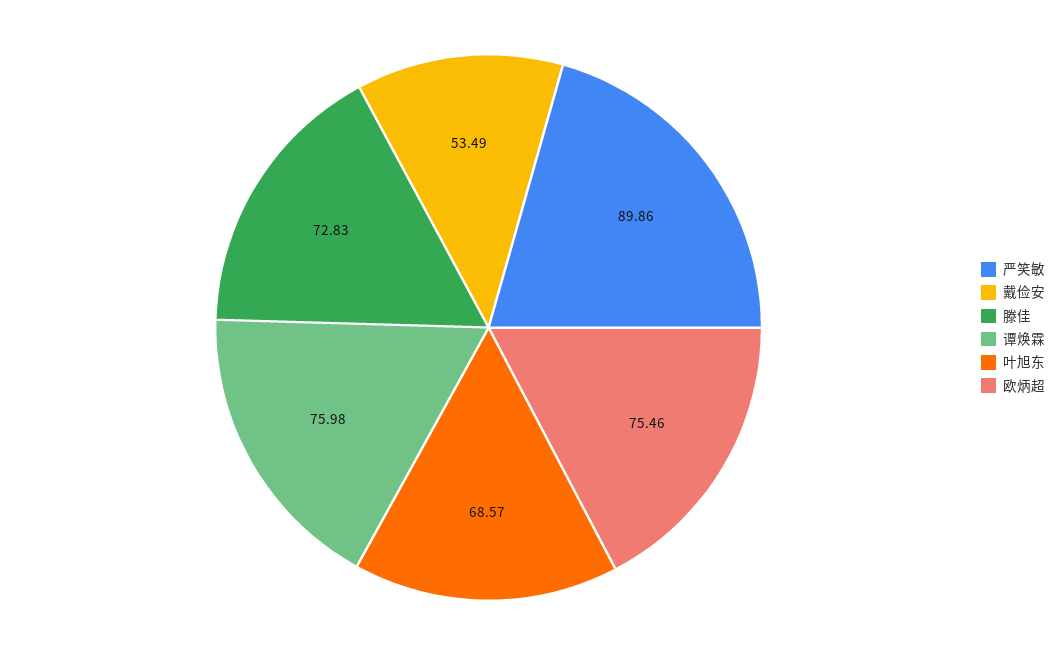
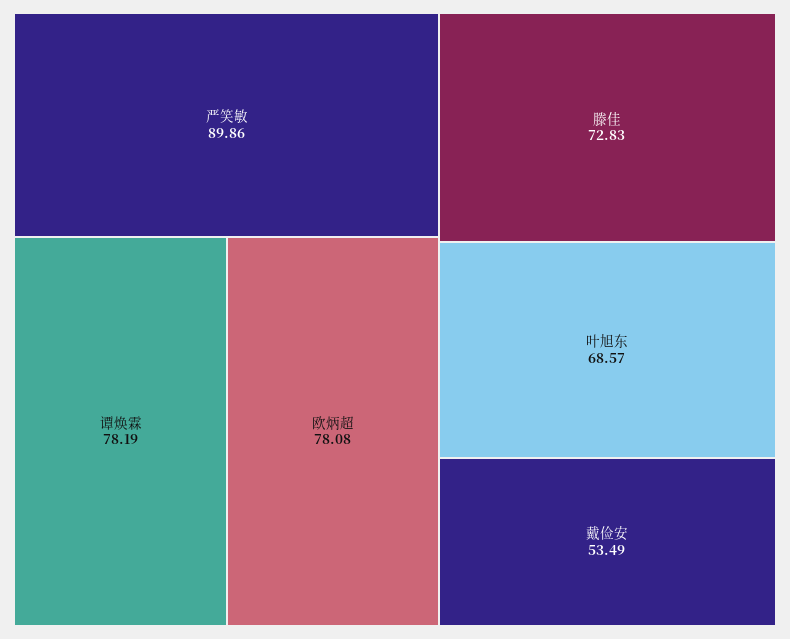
谭焕霖: 75.98 -> 78.19
欧炳超: 75.46 -> 78.08

